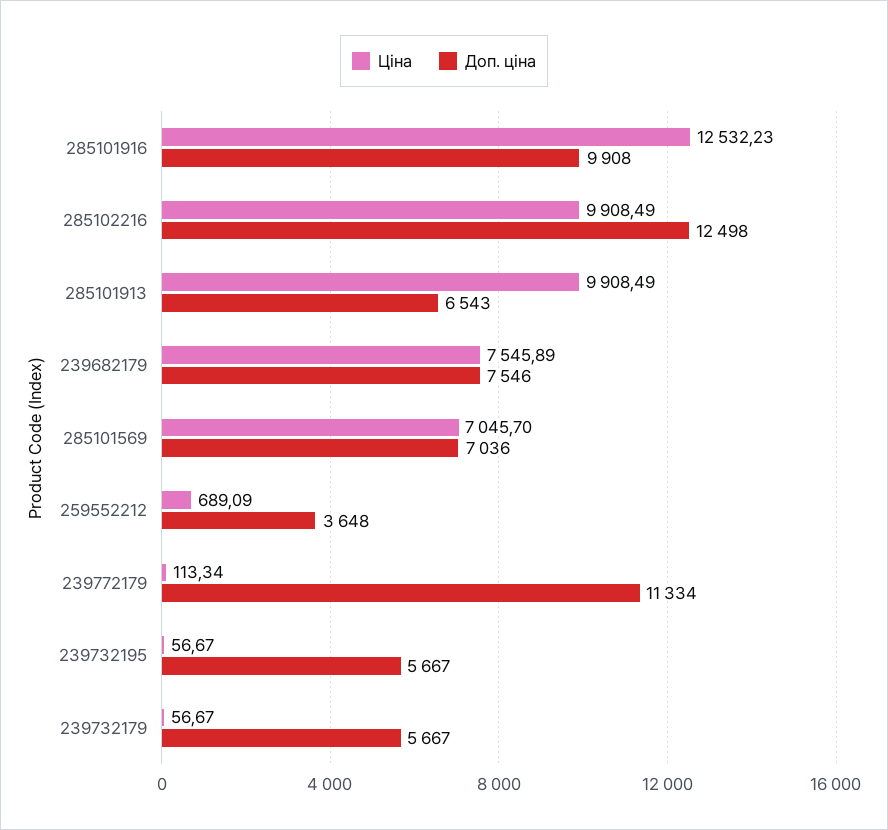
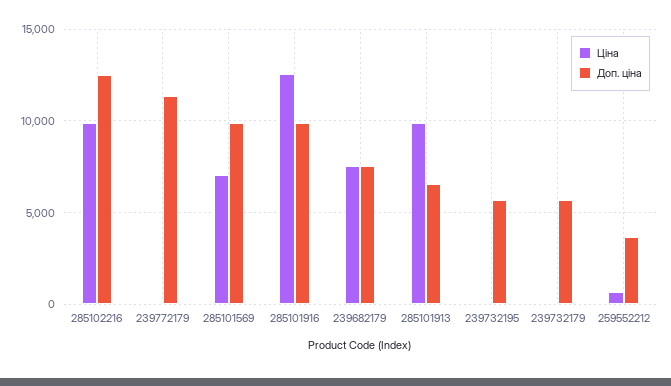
Доп. ціна, 285101569: 7036 -> 10000

